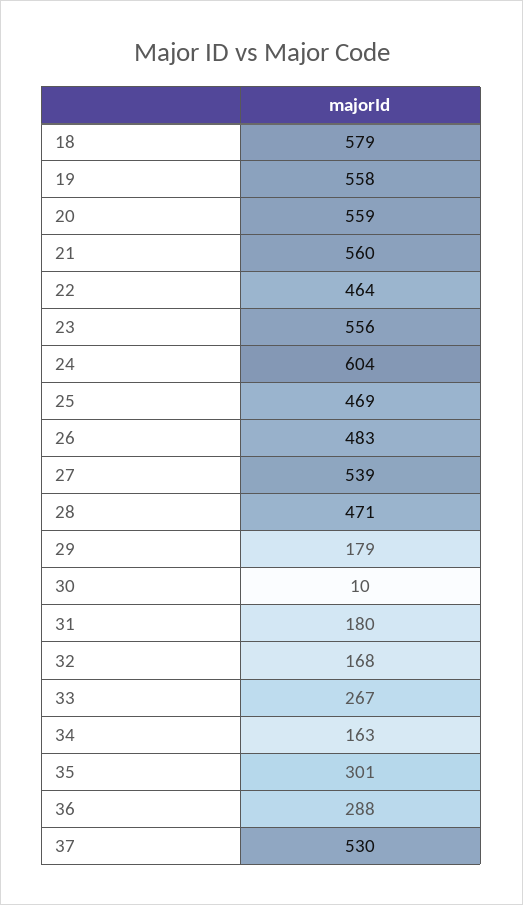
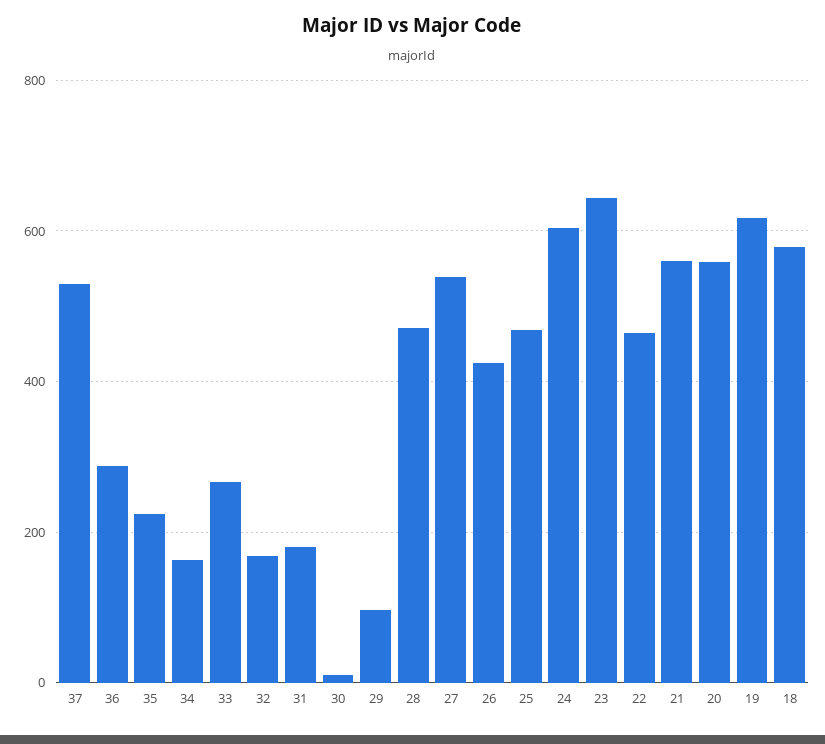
19: 558 -> 620
23: 556 -> 640
26: 483 -> 420
29: 179 -> 100
35: 301 -> 220

